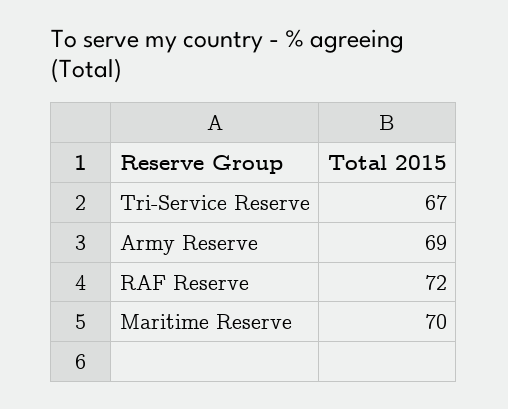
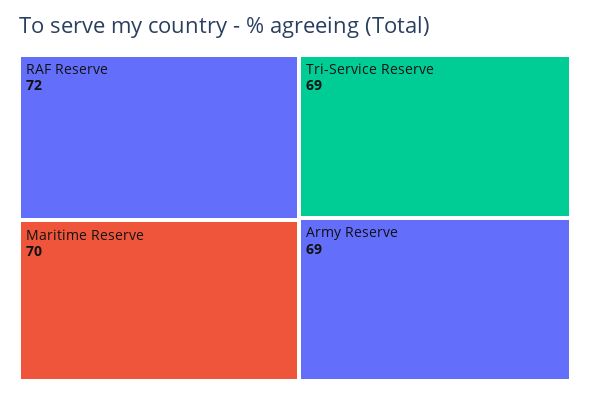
Tri-Service Reserve: 67 -> 69

